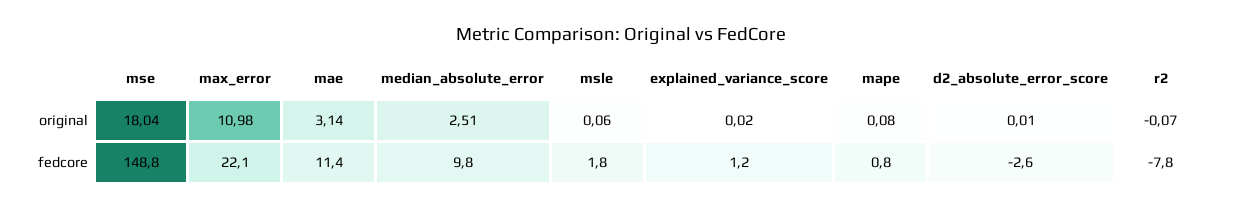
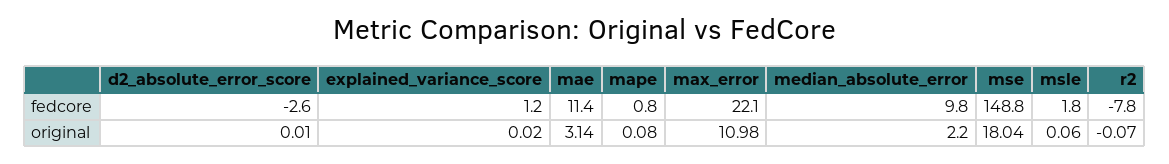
median_absolute_error, original: 2.51 -> 2.2

